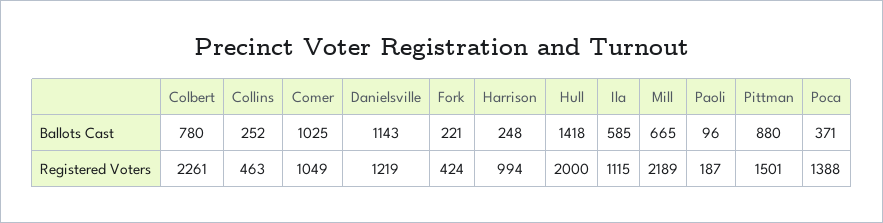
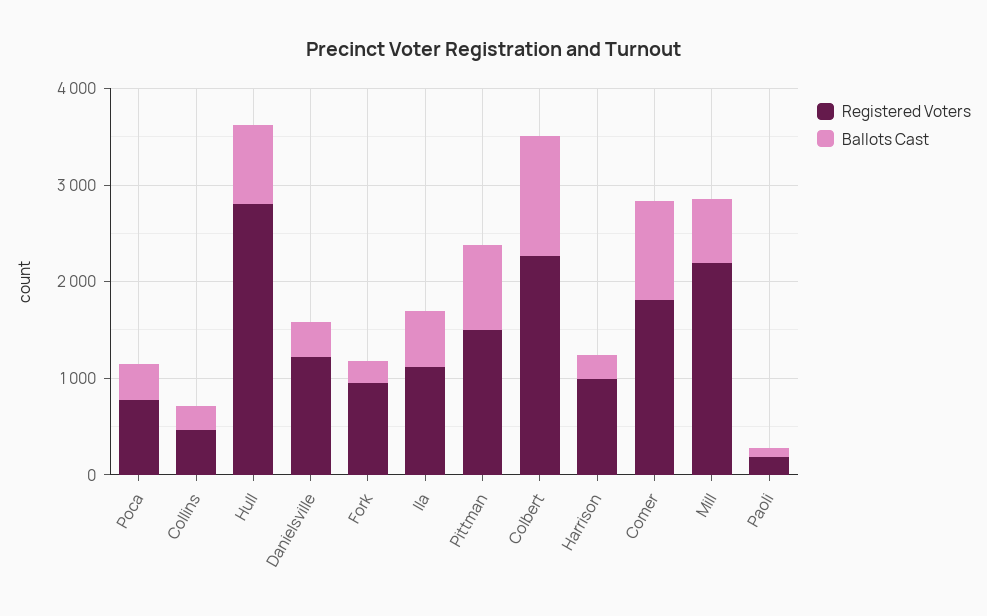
Ballots Cast, Colbert: 780 -> 1200
Ballots Cast, Danielsville: 1143 -> 400
Ballots Cast, Hull: 1418 -> 800
Registered Voters, Comer: 1049 -> 1800
Registered Voters, Fork: 424 -> 1000
Registered Voters, Hull: 2000 -> 2800
Registered Voters, Poca: 1388 -> 800

